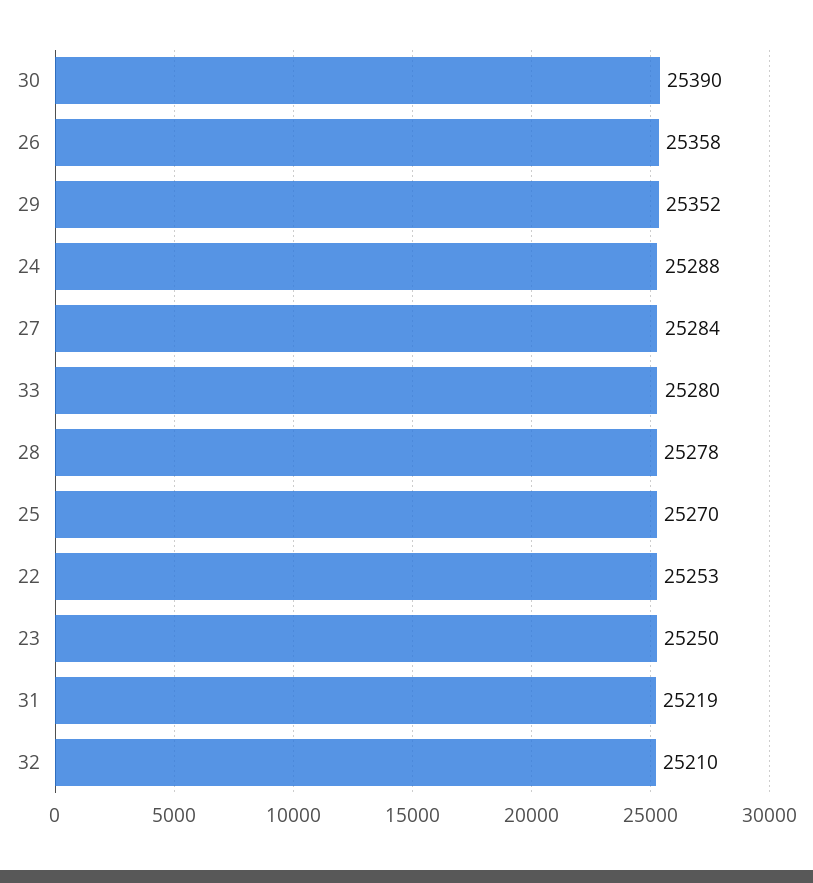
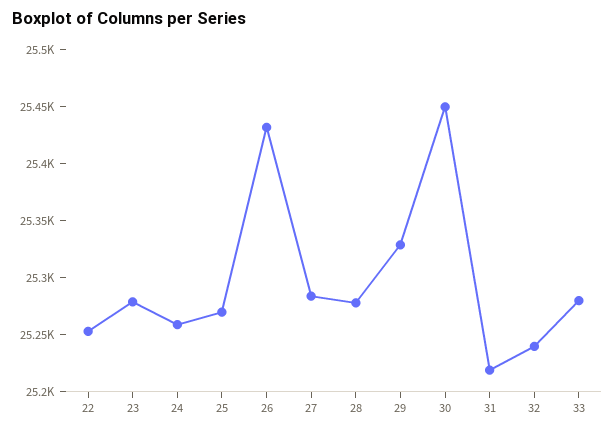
30: 25390 -> 25450
26: 25358 -> 25430
29: 25352 -> 25330
24: 25288 -> 25260
23: 25250 -> 25280
32: 25210 -> 25240

